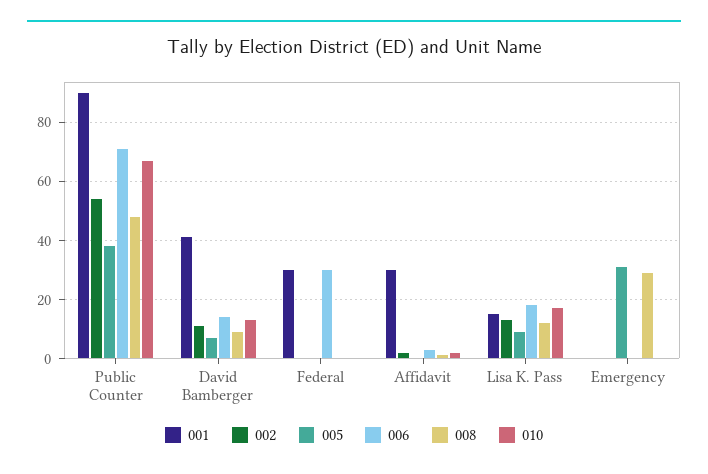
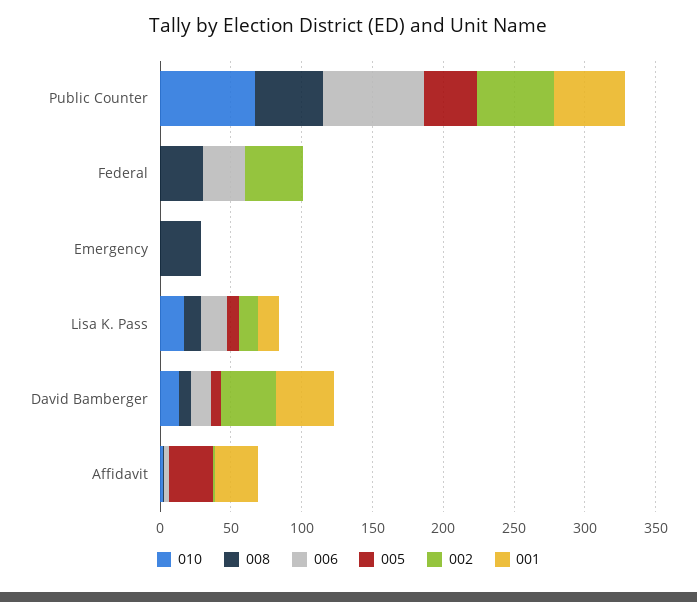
001, Public Counter: 90 -> 50
002, David Bamberger: 10 -> 40
001, Federal: 30 -> 0
002, Federal: 0 -> 40
008, Federal: 0 -> 30
005, Affidavit: 0 -> 30
005, Emergency: 30 -> 0

